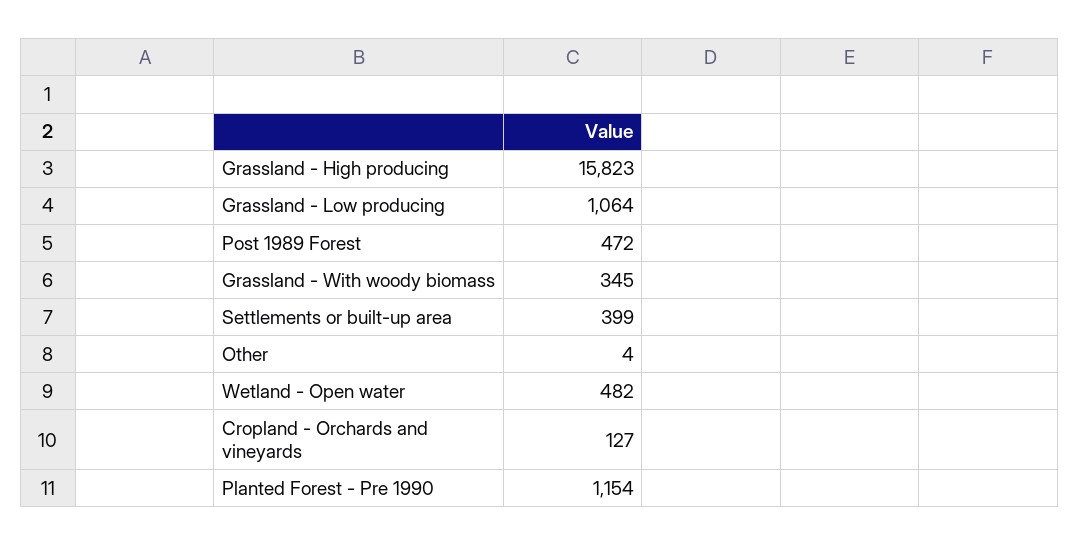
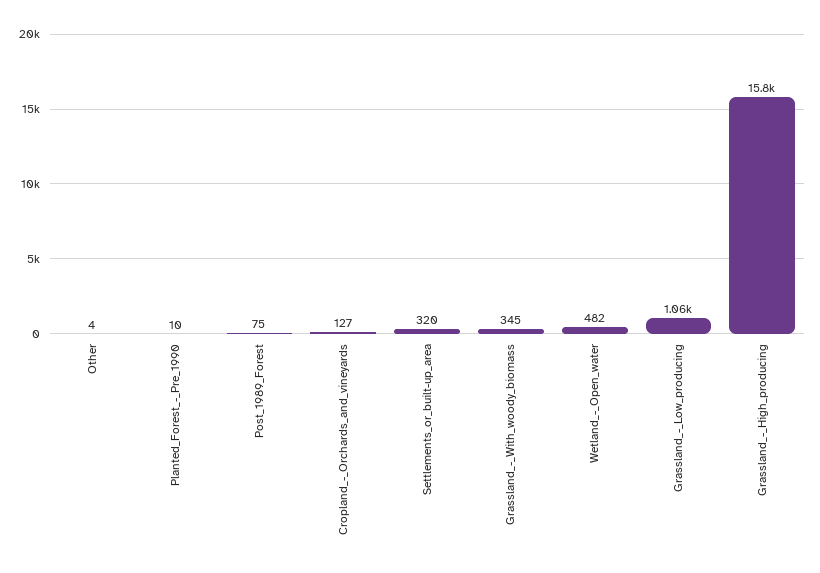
Post 1989 Forest: 472 -> 75
Settlements or built-up area: 399 -> 320
Planted Forest - Pre 1990: 1154 -> 10

